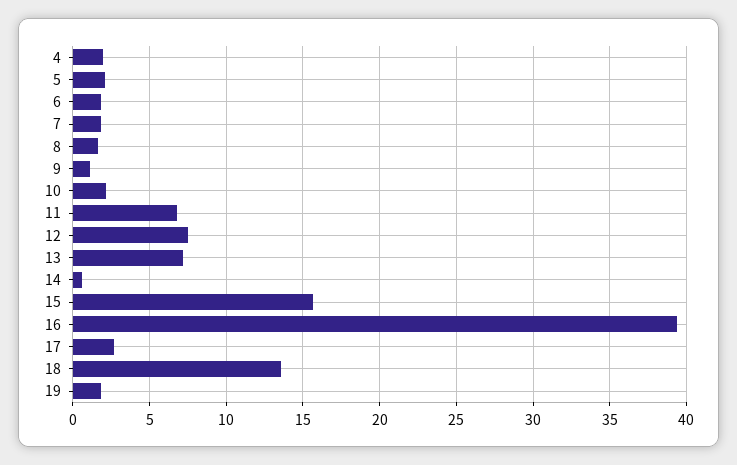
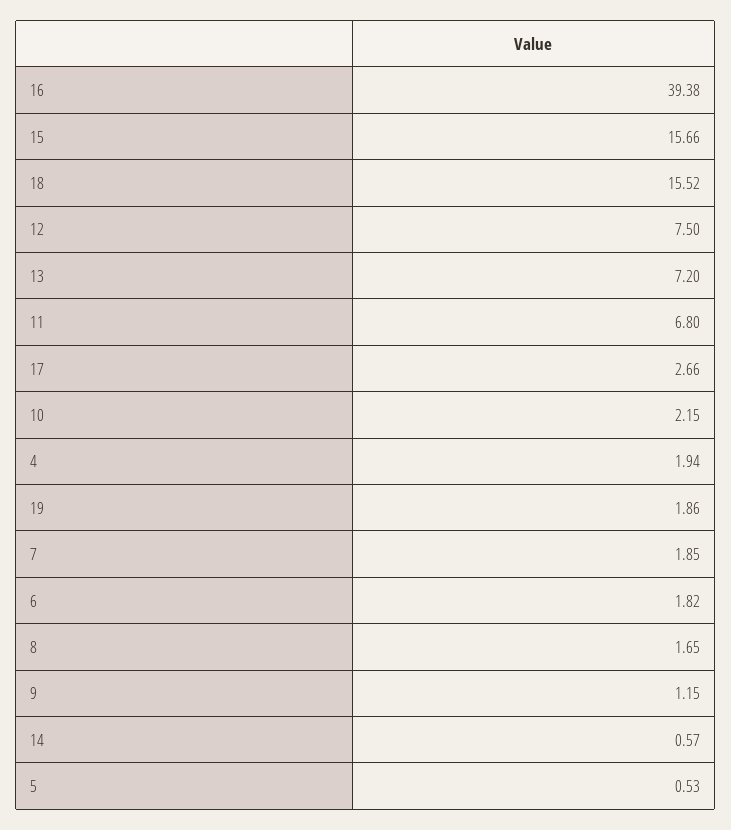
5: 2 -> 0.53
18: 13.5 -> 15.52

